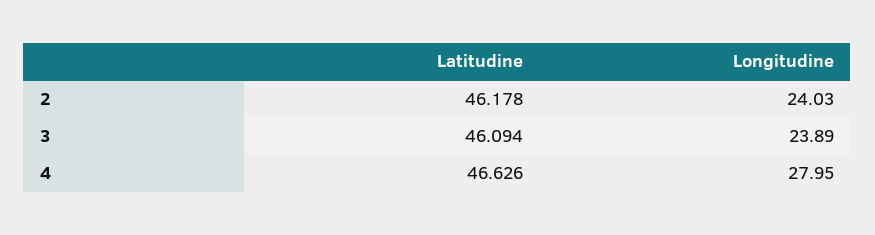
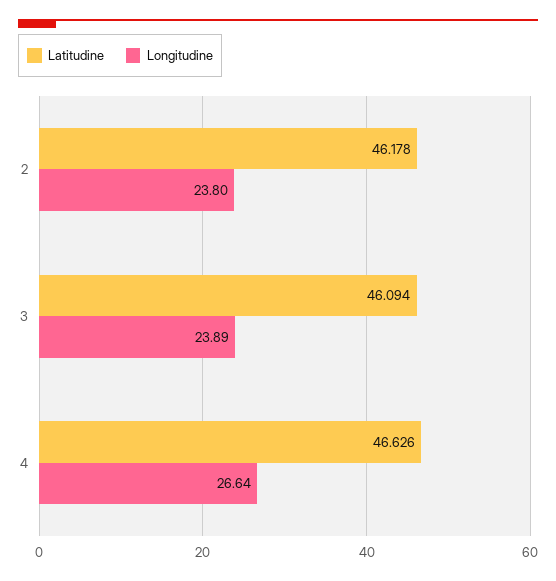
Longitudine, 2: 24.03 -> 23.8
Longitudine, 4: 27.95 -> 26.64

